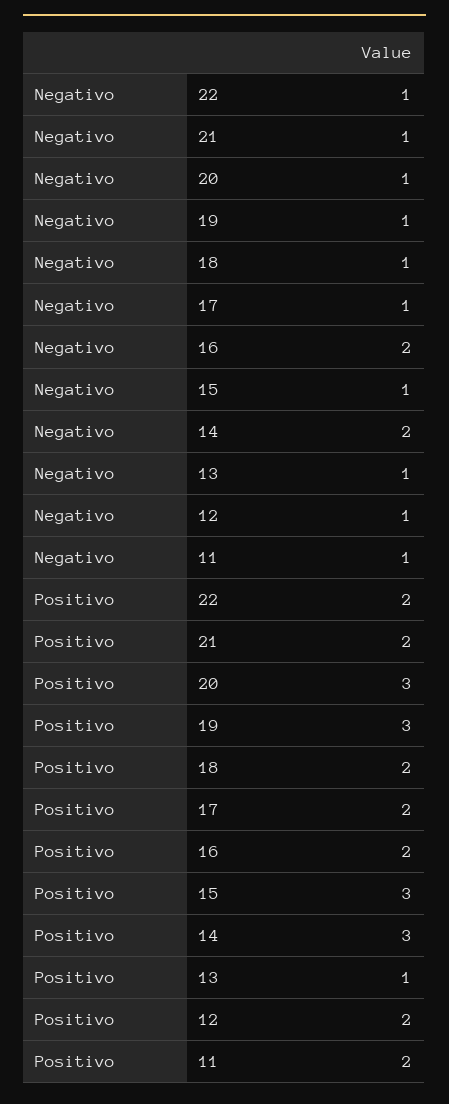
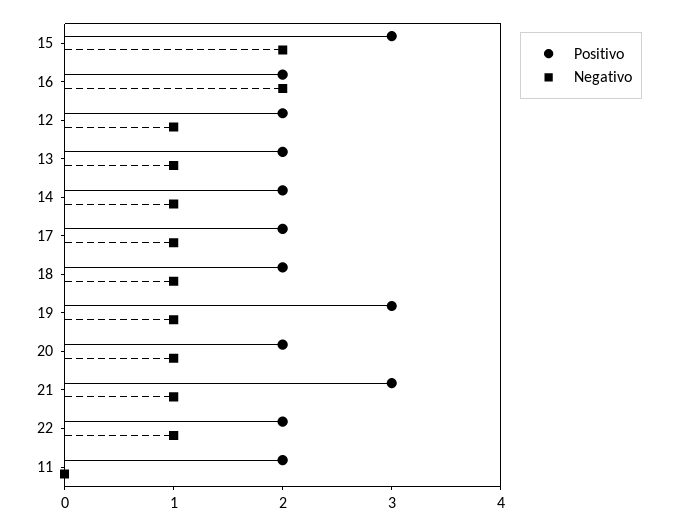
Negativo, 15: 1 -> 2
Negativo, 14: 2 -> 1
Negativo, 11: 1 -> 0
Positivo, 21: 2 -> 3
Positivo, 20: 3 -> 2
Positivo, 14: 3 -> 2
Positivo, 13: 1 -> 2

